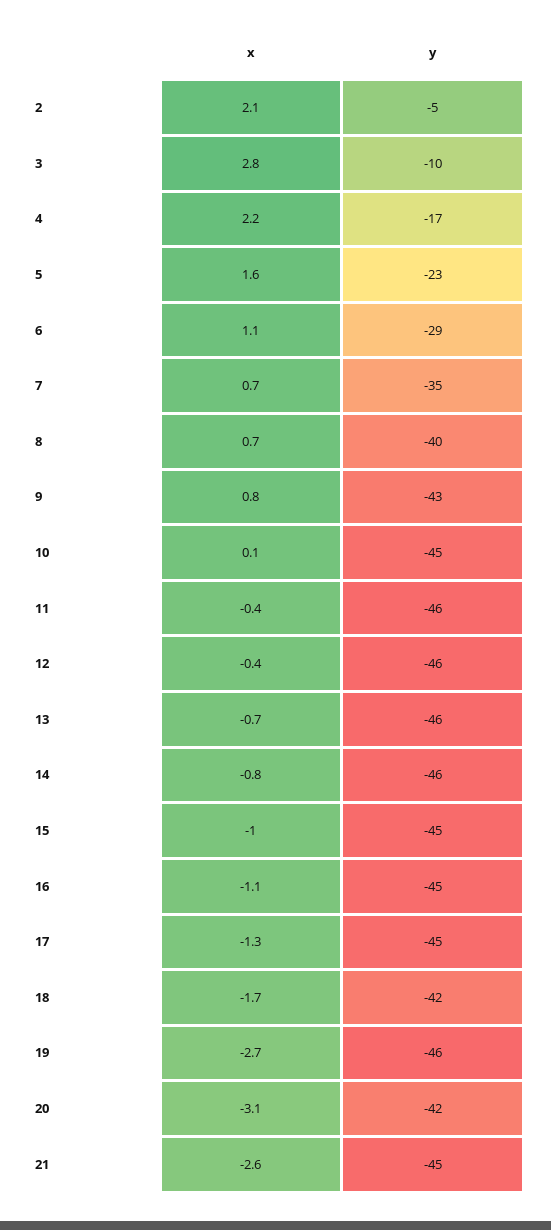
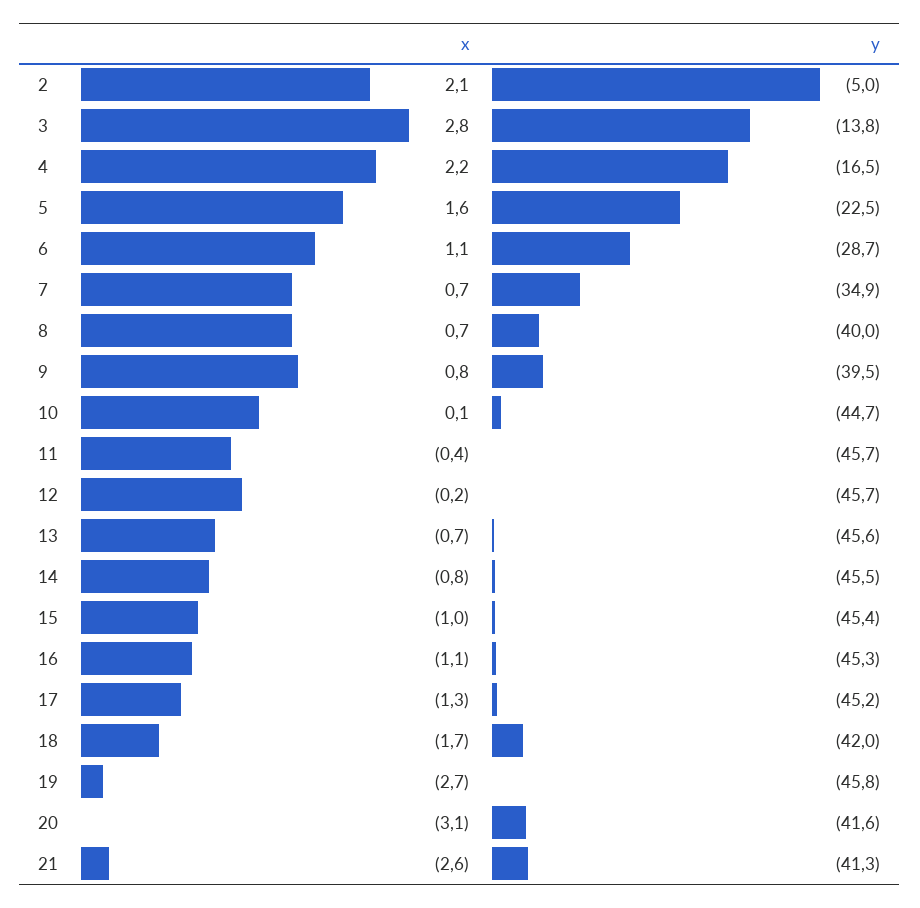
y, 3: -10 -> -13.8
y, 9: -43 -> -39.5
x, 12: -0.4 -> -0.2
y, 21: -45 -> -41.3

